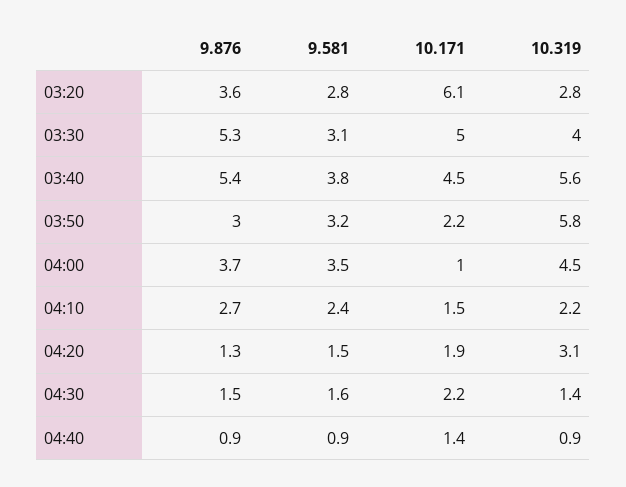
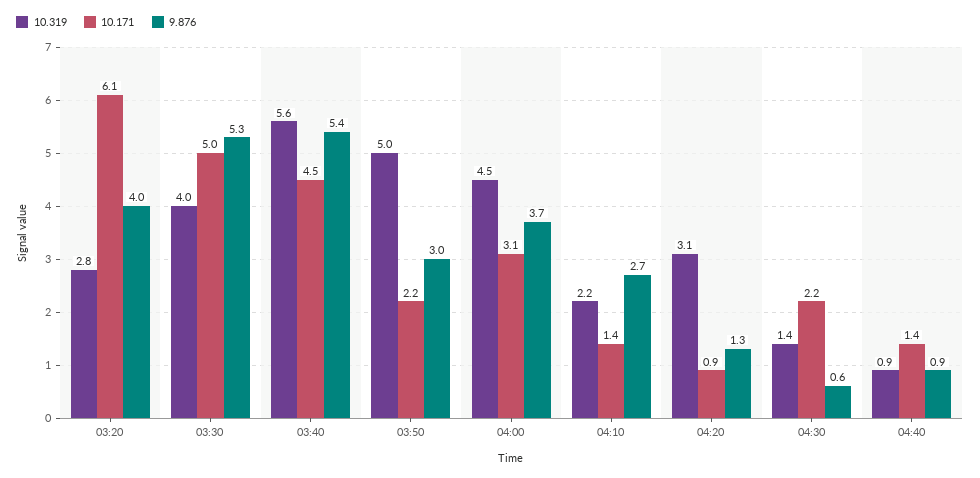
9.876, 03:20: 3.6 -> 4
9.581, 03:20: 2.8 -> none
9.581, 03:30: 3.1 -> none
9.581, 03:40: 3.8 -> none
9.581, 03:50: 3.2 -> none
10.319, 03:50: 5.8 -> 5
9.581, 04:00: 3.5 -> none
10.171, 04:00: 1 -> 3.1
9.581, 04:10: 2.4 -> none
10.171, 04:10: 1.5 -> 1.4
9.581, 04:20: 1.5 -> none
10.171, 04:20: 1.9 -> 0.9
9.876, 04:30: 1.5 -> 0.6
9.581, 04:30: 1.6 -> none
9.581, 04:40: 0.9 -> none

